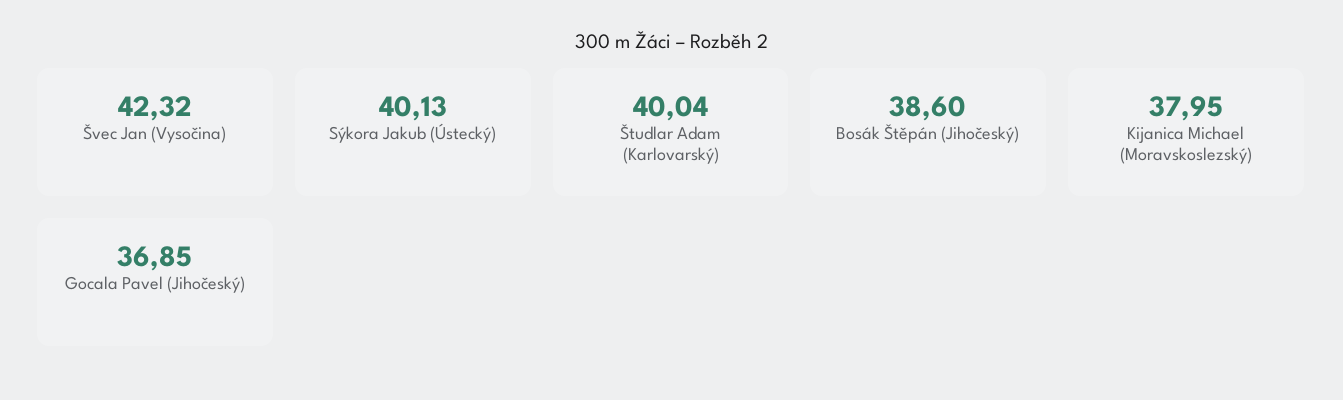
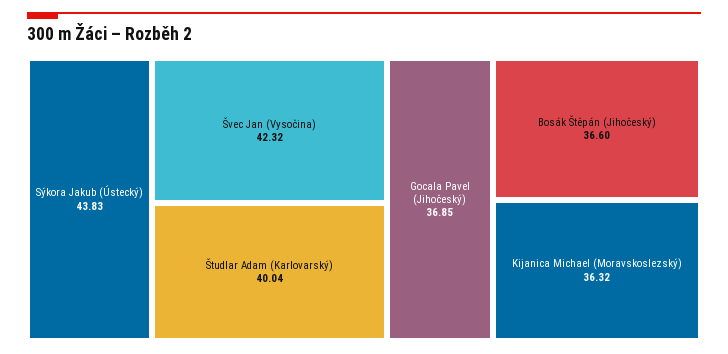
Sýkora Jakub (Ústecký): 40.13 -> 43.83
Bosák Štěpán (Jihočeský): 38.6 -> 36.6
Kijanica Michael (Moravskoslezský): 37.95 -> 36.32

